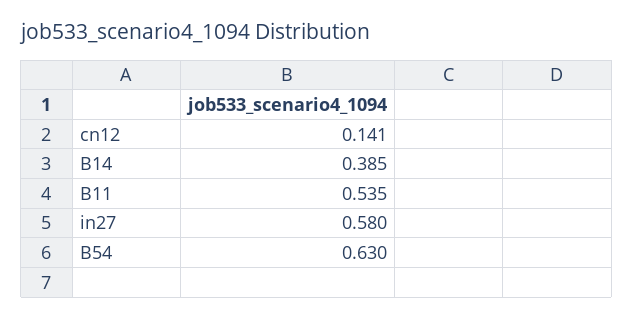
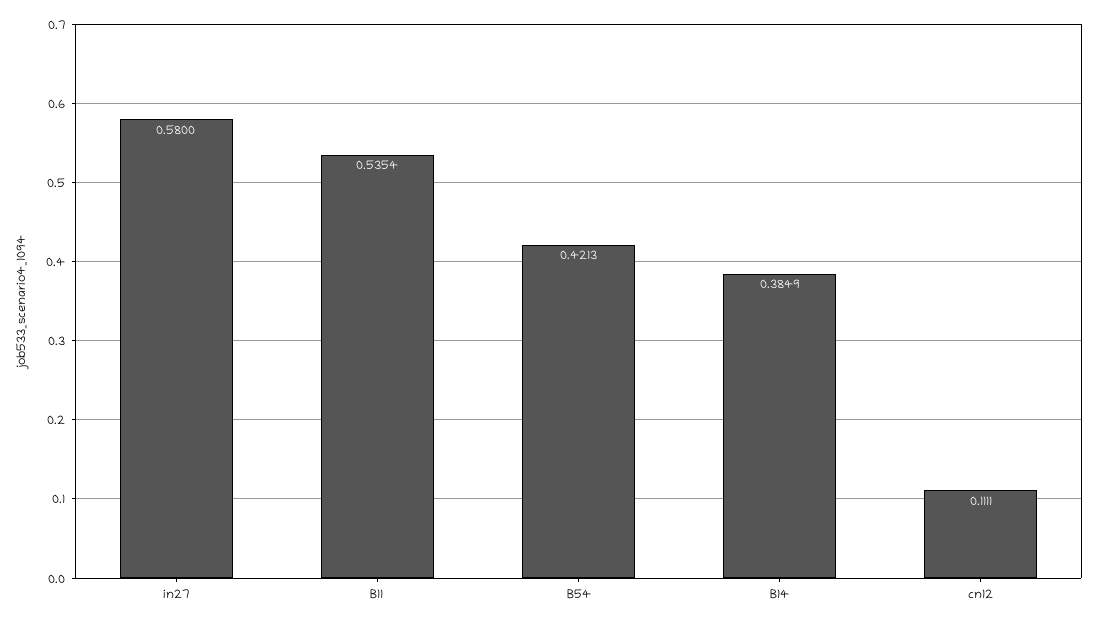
cn12: 0.141 -> 0.1111
B54: 0.63 -> 0.4213

